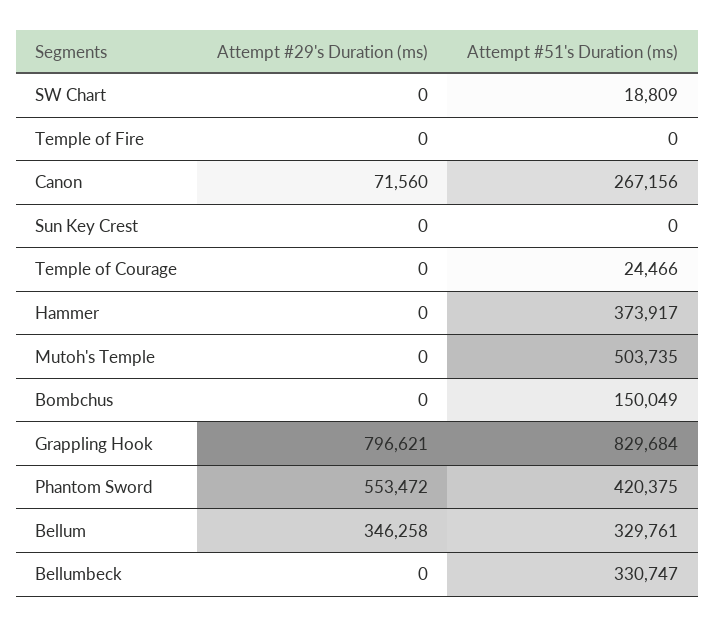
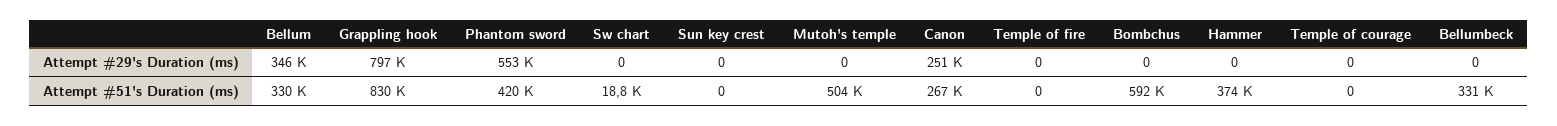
Attempt #29's Duration (ms), Canon: 71560 -> 251000
Attempt #51's Duration (ms), Temple of Courage: 24466 -> 0
Attempt #51's Duration (ms), Bombchus: 150049 -> 592000

